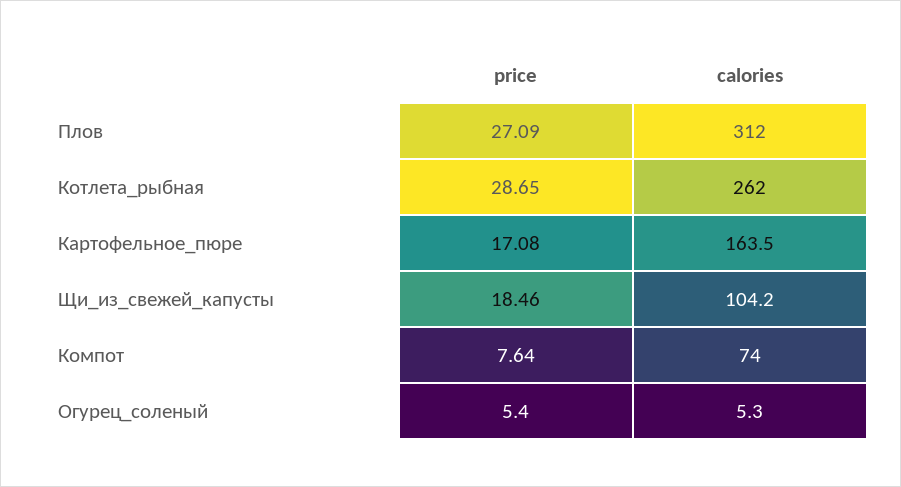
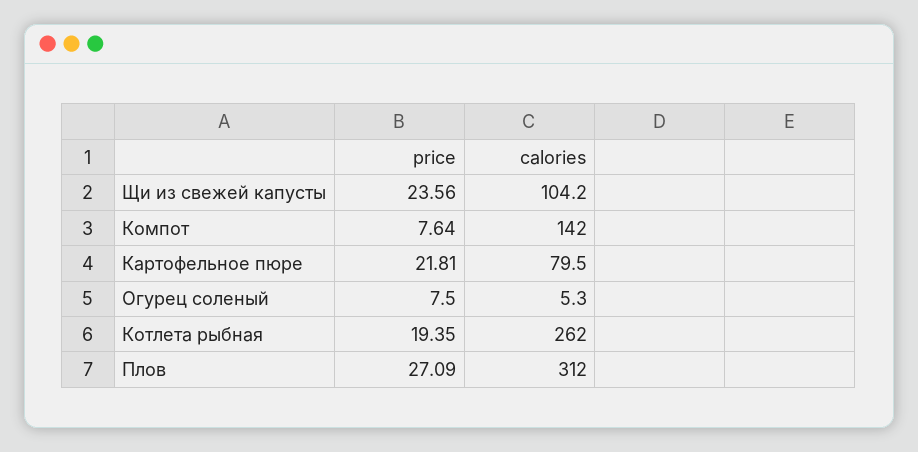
price, Котлета_рыбная: 28.65 -> 19.35
price, Картофельное_пюре: 17.08 -> 21.81
calories, Картофельное_пюре: 163.5 -> 79.5
price, Щи_из_свежей_капусты: 18.46 -> 23.56
calories, Компот: 74 -> 142
price, Огурец_соленый: 5.4 -> 7.5

